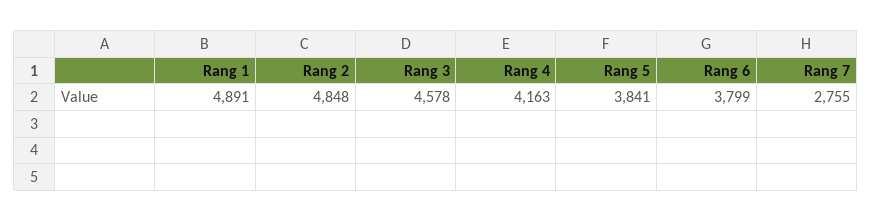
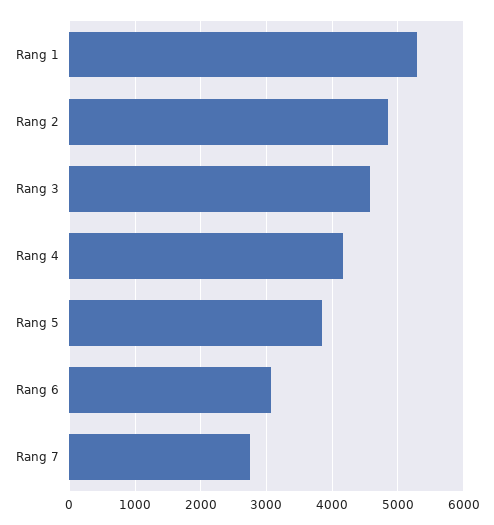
Rang 1: 4891 -> 5300
Rang 6: 3799 -> 3100

